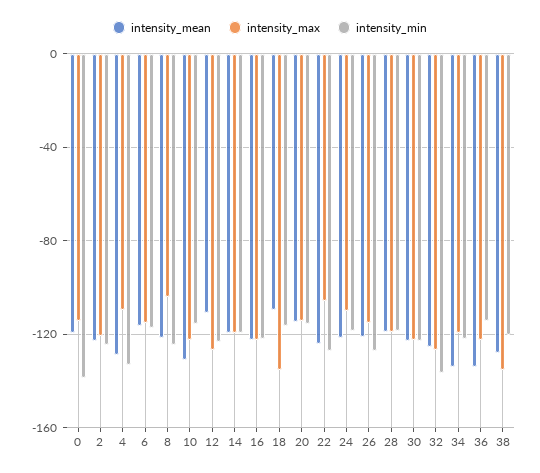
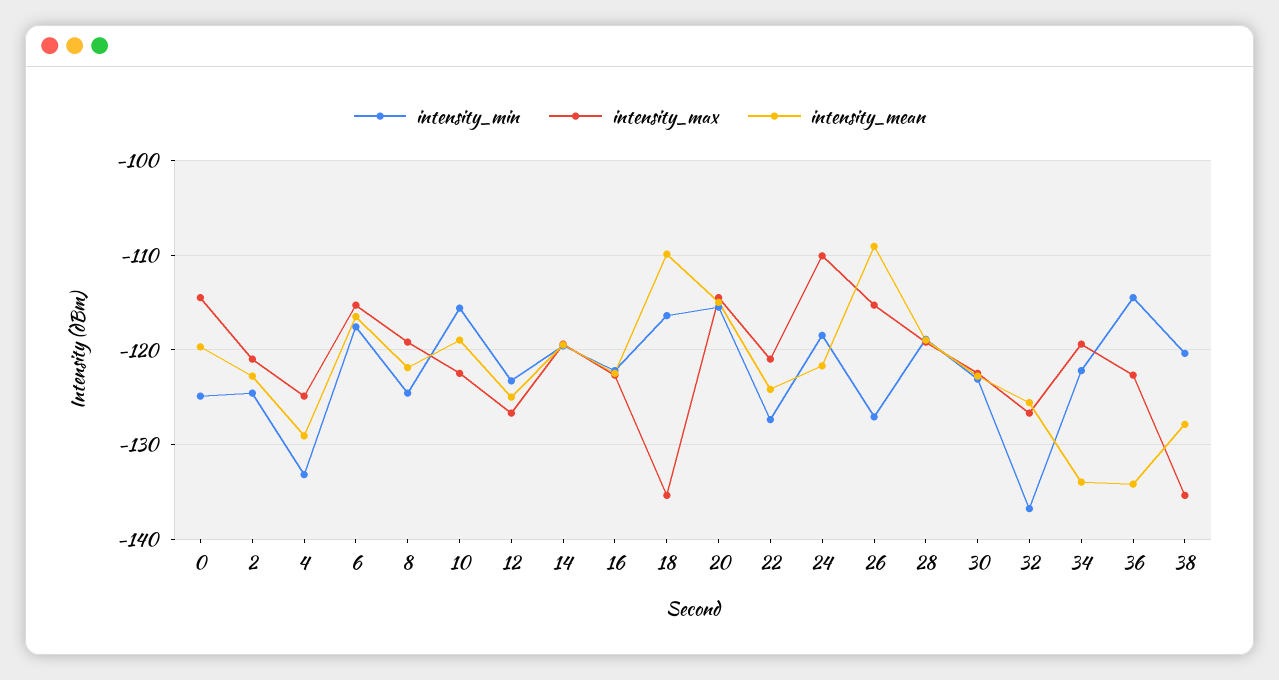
intensity_min, 0: -140 -> -125
intensity_max, 4: -110 -> -125
intensity_max, 8: -105 -> -119
intensity_mean, 10: -130 -> -119
intensity_mean, 12: -110 -> -125
intensity_max, 22: -105 -> -121
intensity_mean, 26: -120 -> -109

